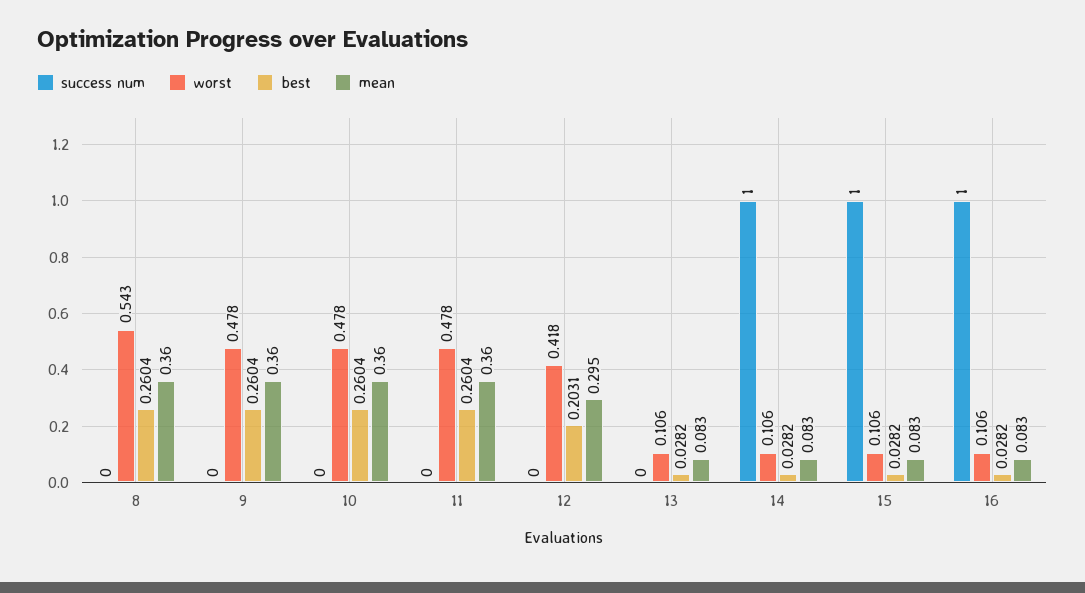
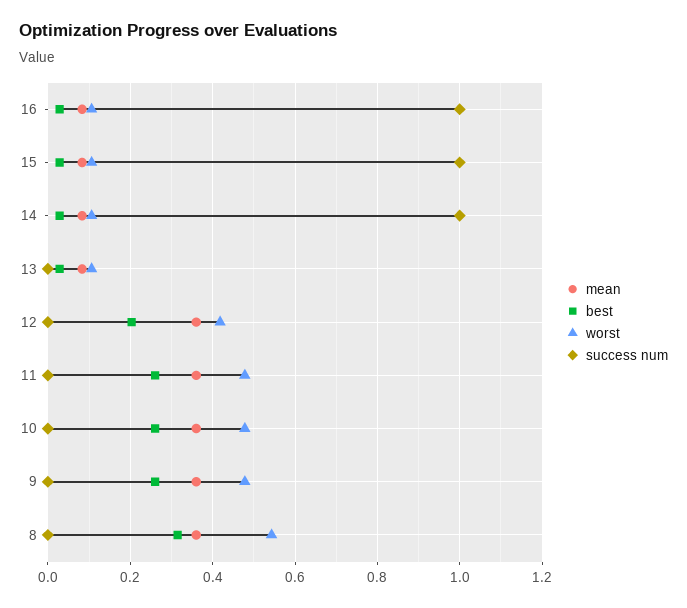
best, 8: 0.2604 -> 0.32
mean, 12: 0.295 -> 0.36

